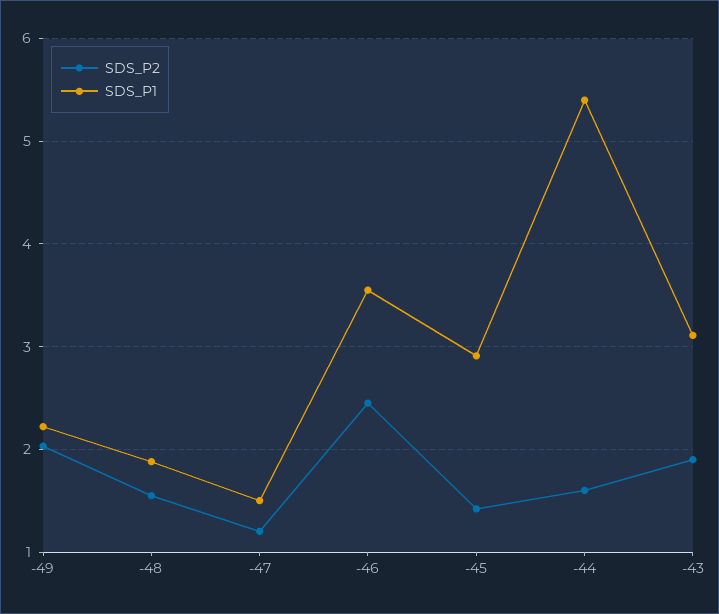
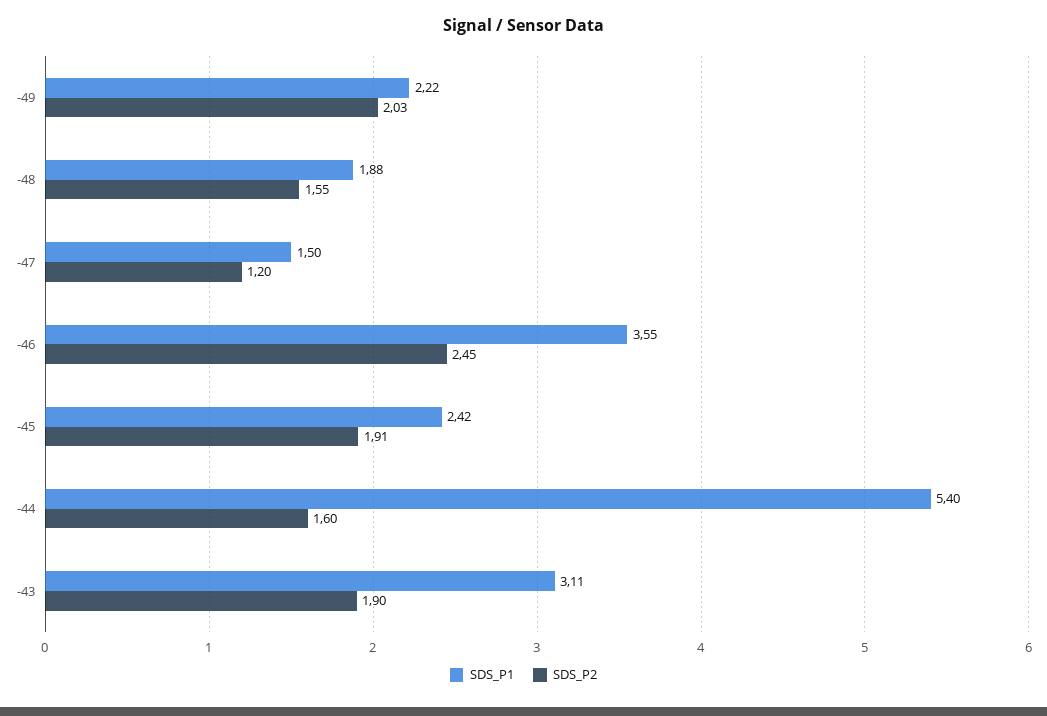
SDS_P2, -45: 1.4 -> 1.91
SDS_P1, -45: 2.9 -> 2.42

